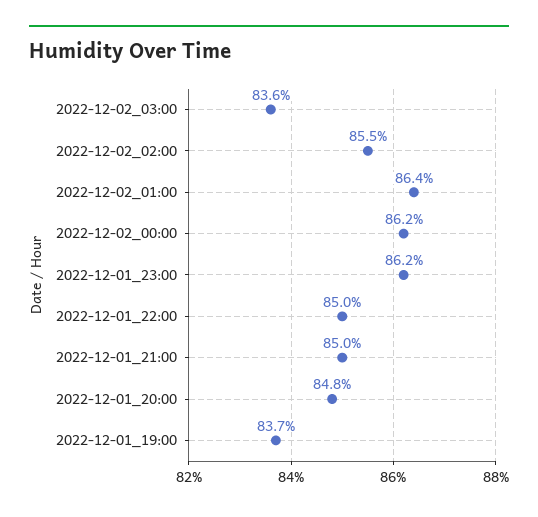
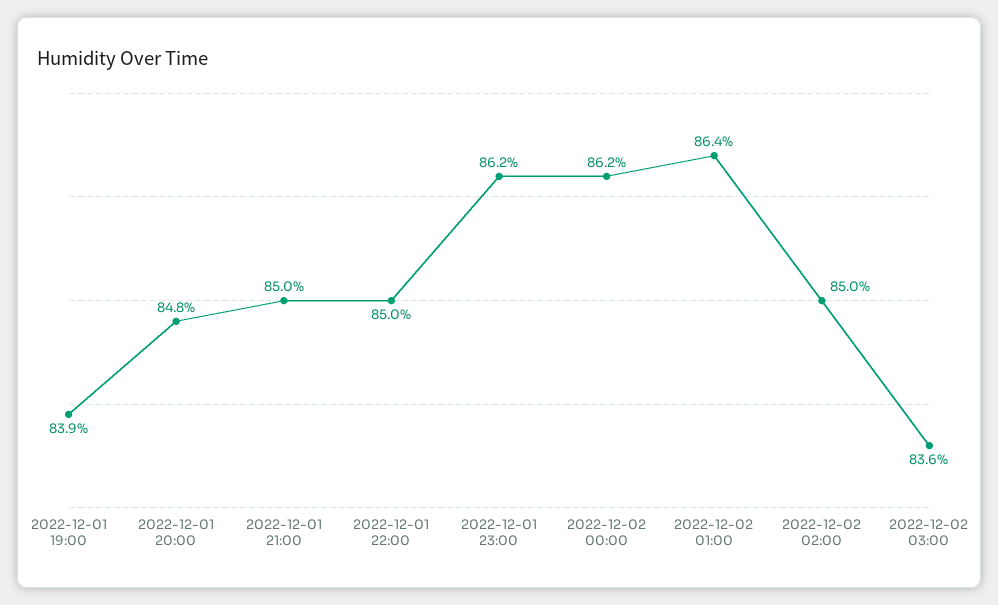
2022-12-02_02:00: 85.5 -> 85
2022-12-01_19:00: 83.7 -> 83.9

